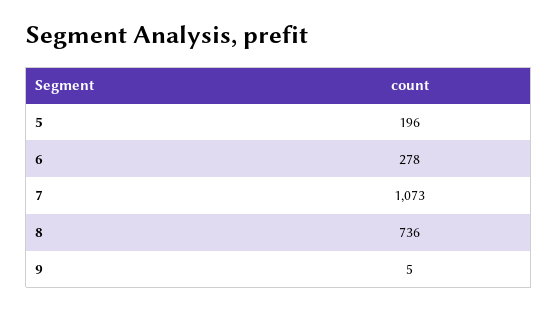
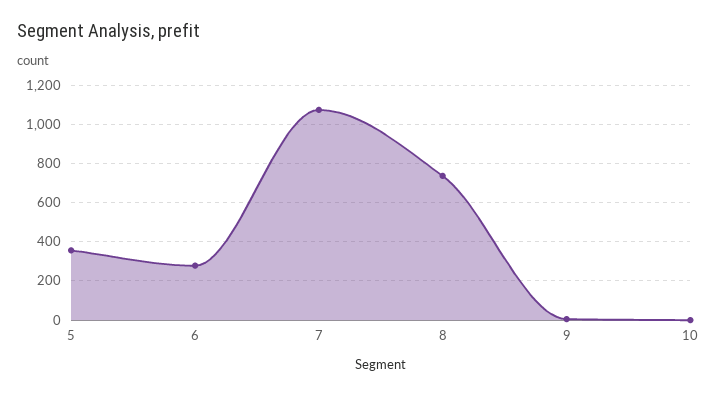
5: 196 -> 350
10: none -> 0

